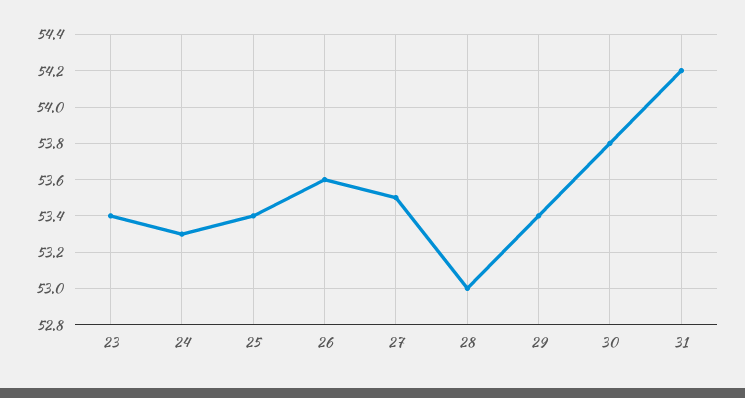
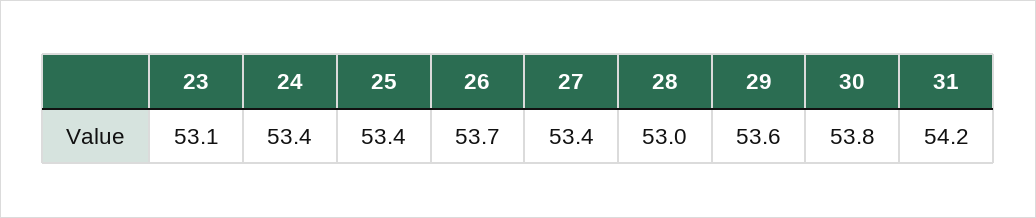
23: 53.4 -> 53.1
24: 53.3 -> 53.4
26: 53.6 -> 53.7
27: 53.5 -> 53.4
29: 53.4 -> 53.6

